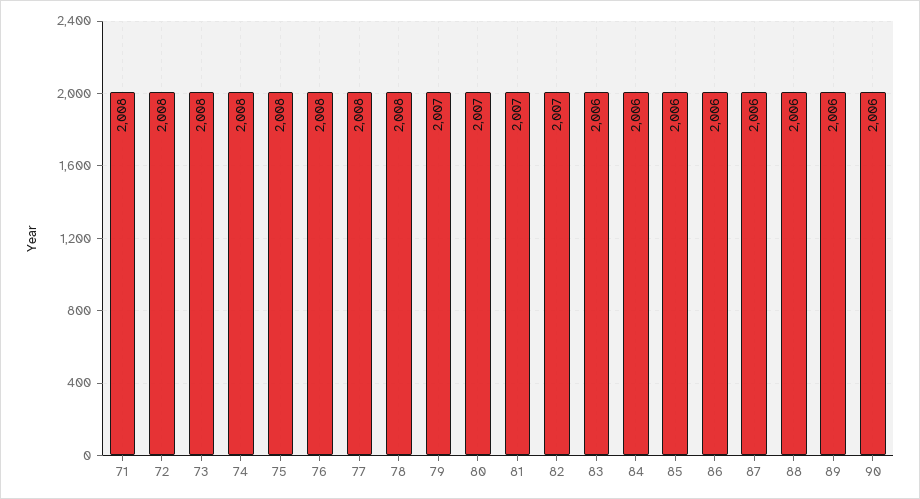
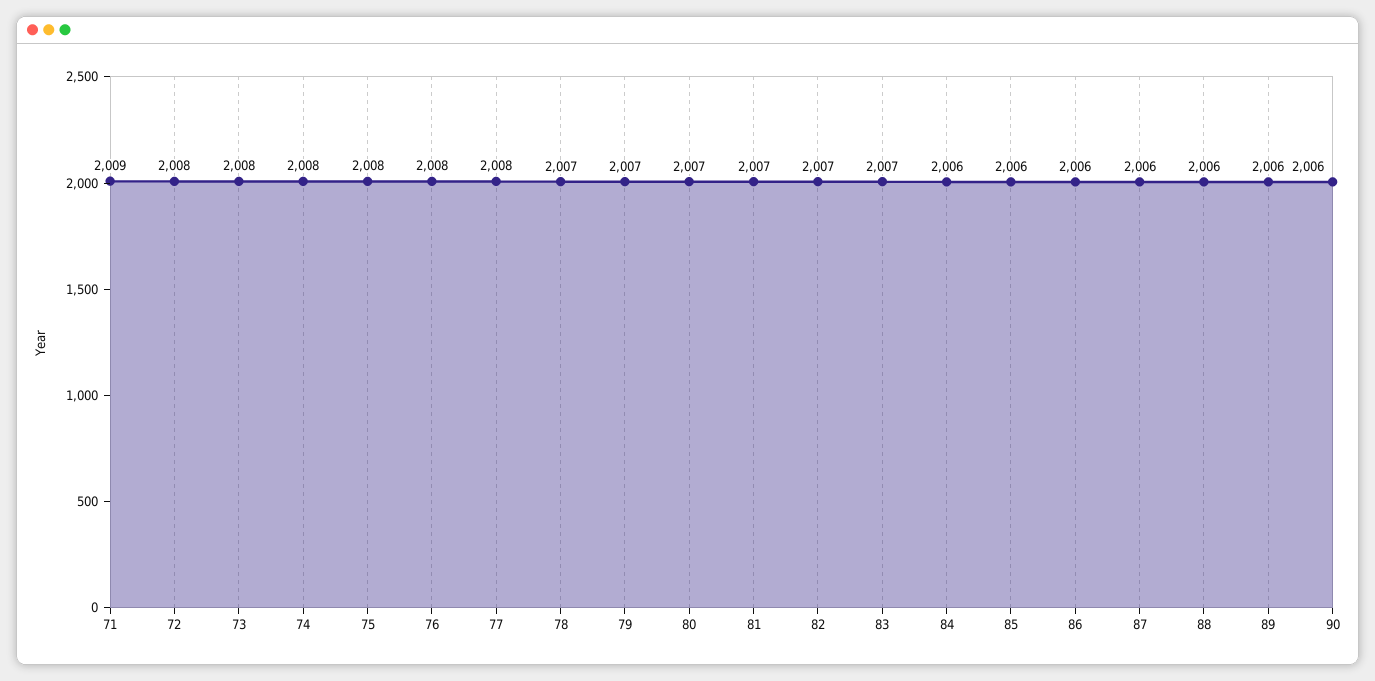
71: 2008 -> 2009
78: 2008 -> 2007
83: 2006 -> 2007

